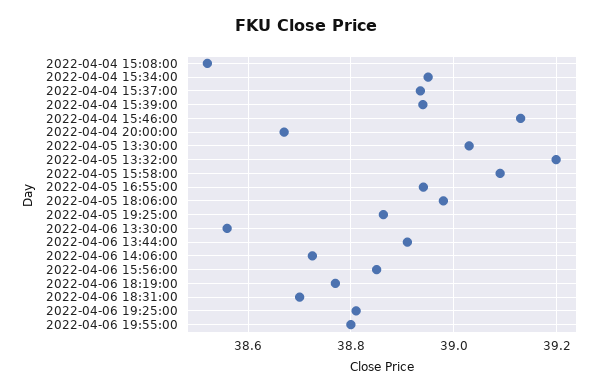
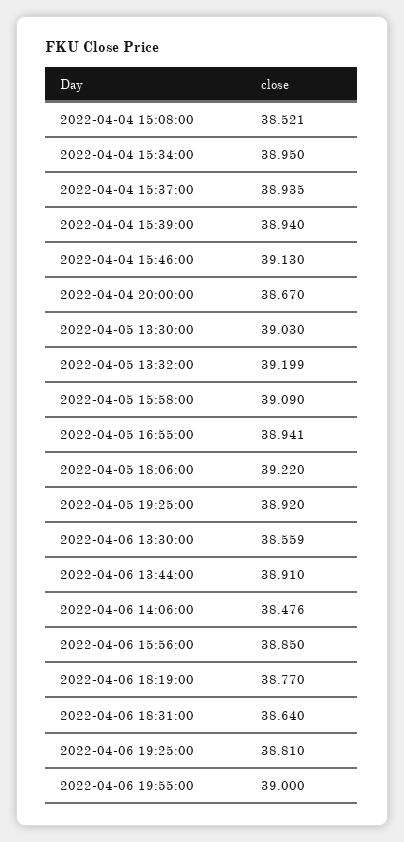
2022-04-05 18:06:00: 38.98 -> 39.22
2022-04-05 19:25:00: 38.86 -> 38.92
2022-04-06 14:06:00: 38.72 -> 38.476
2022-04-06 18:31:00: 38.7 -> 38.64
2022-04-06 19:55:00: 38.8 -> 39

